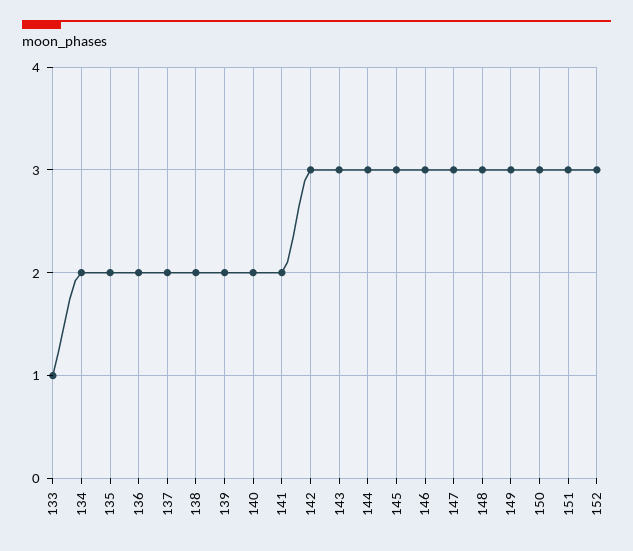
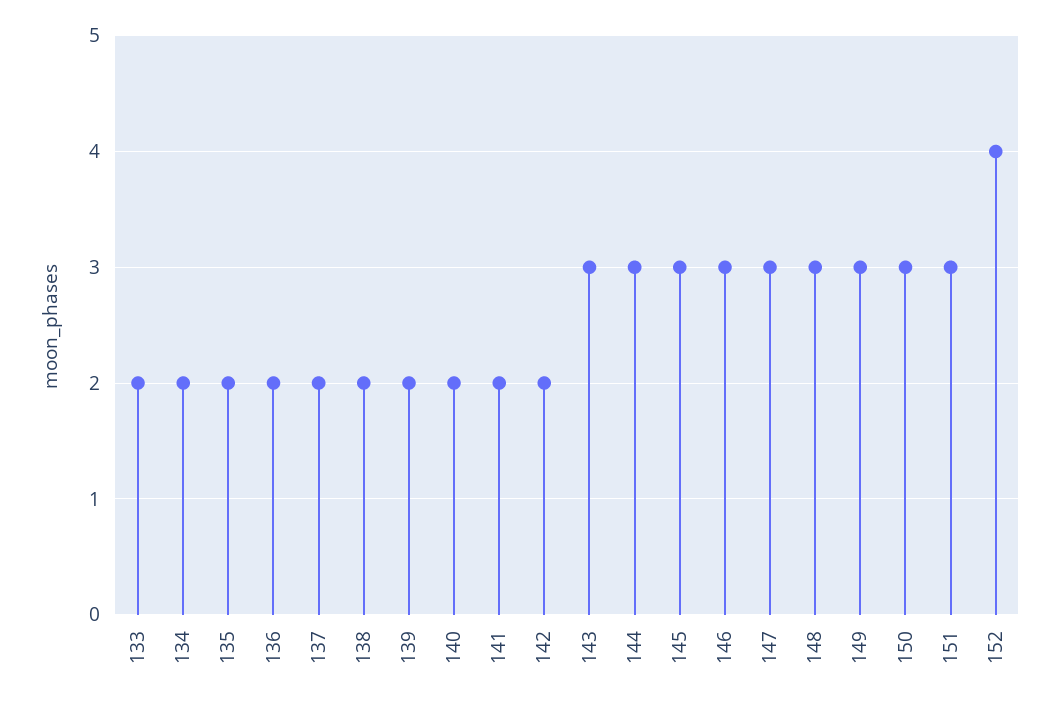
133: 1 -> 2
142: 3 -> 2
152: 3 -> 4

